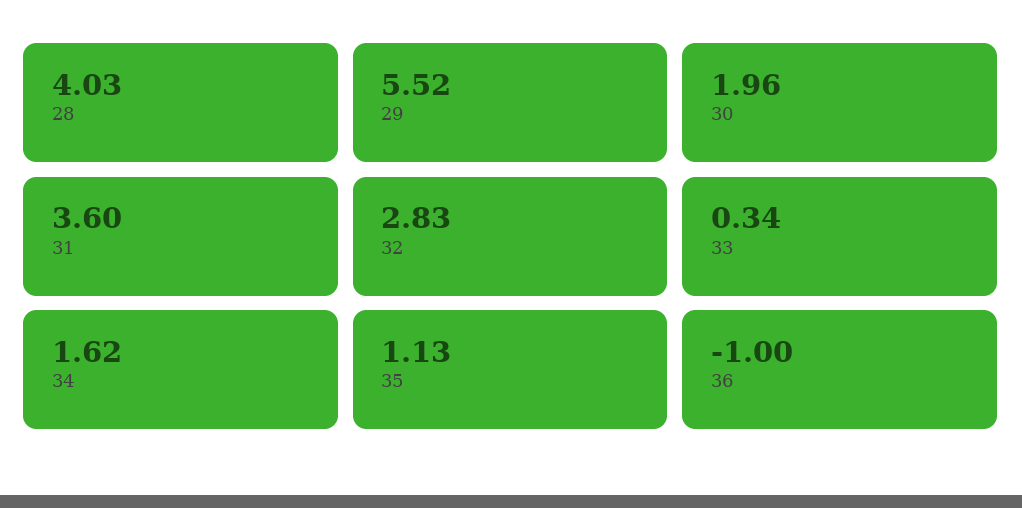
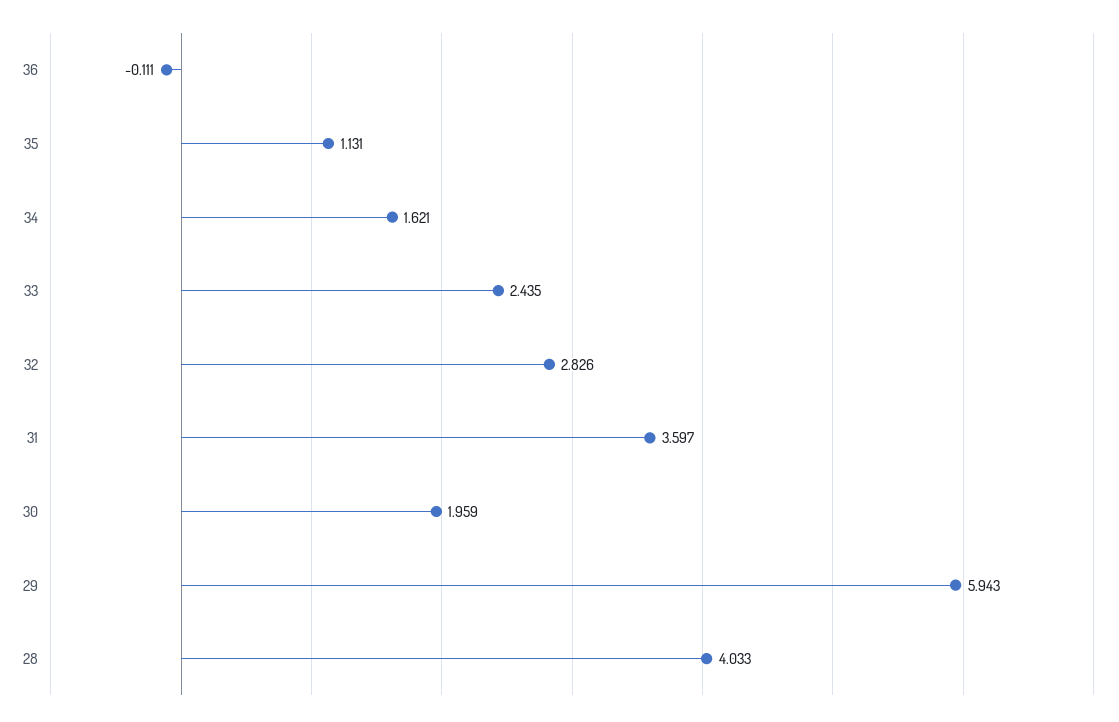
29: 5.52 -> 5.943
33: 0.34 -> 2.435
36: -1 -> -0.111

